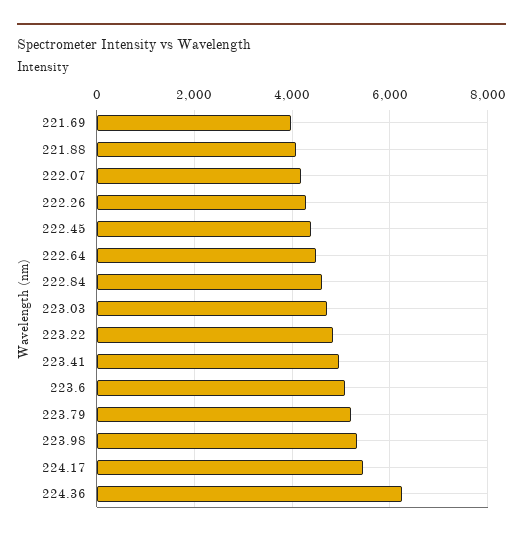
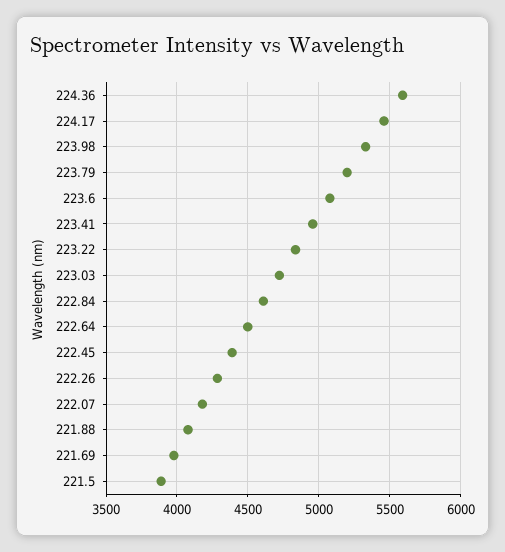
224.36: 6200 -> 5600
221.5: none -> 3900

